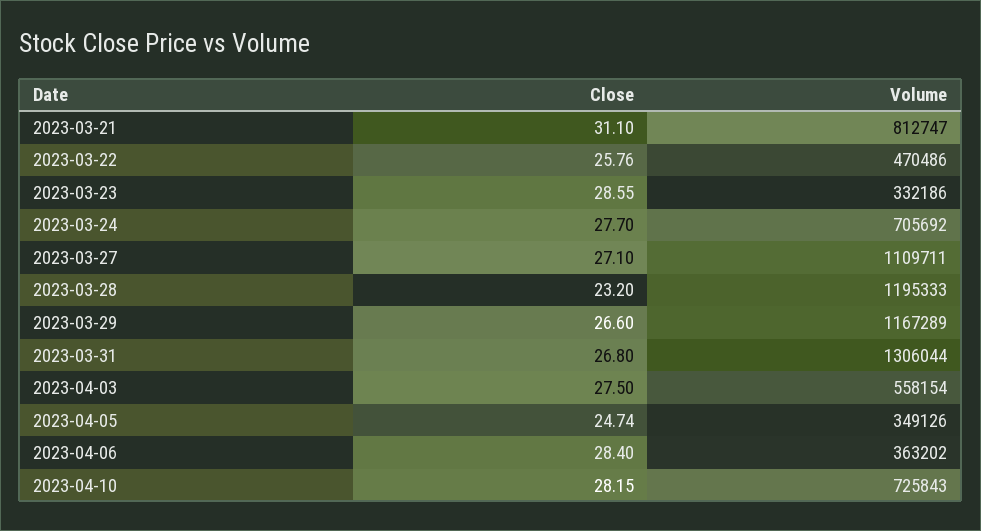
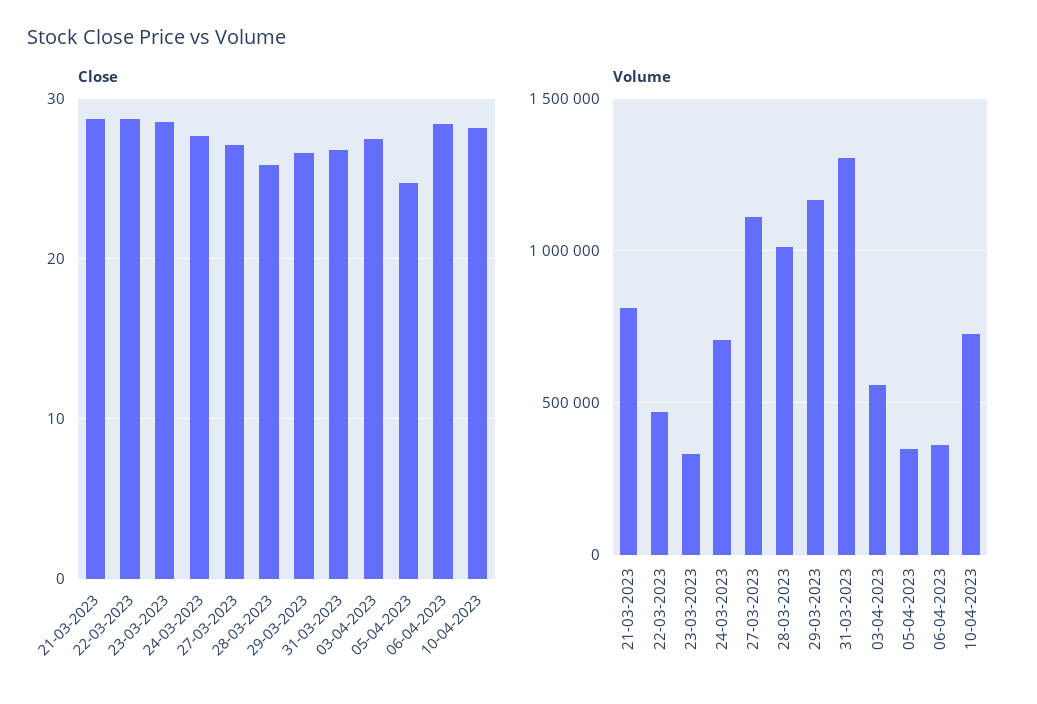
Close, 2023-03-21: 31.1 -> 29
Close, 2023-03-22: 25.76 -> 29
Close, 2023-03-28: 23.2 -> 26
Volume, 2023-03-28: 1195333 -> 1000000

